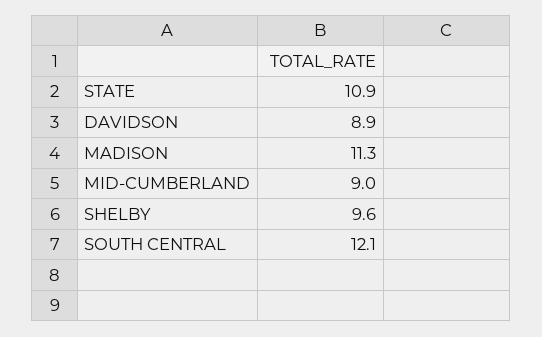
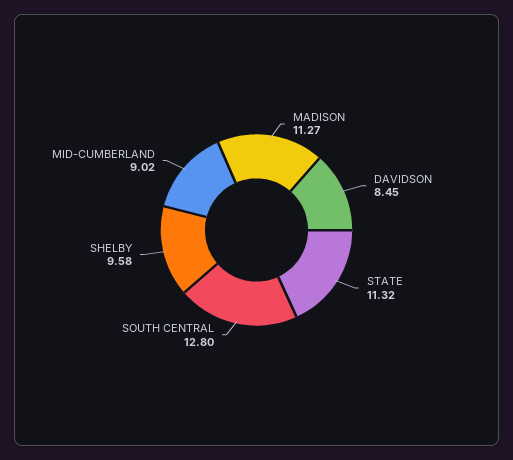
STATE: 10.9 -> 11.32
DAVIDSON: 8.9 -> 8.45
SOUTH CENTRAL: 12.1 -> 12.8

